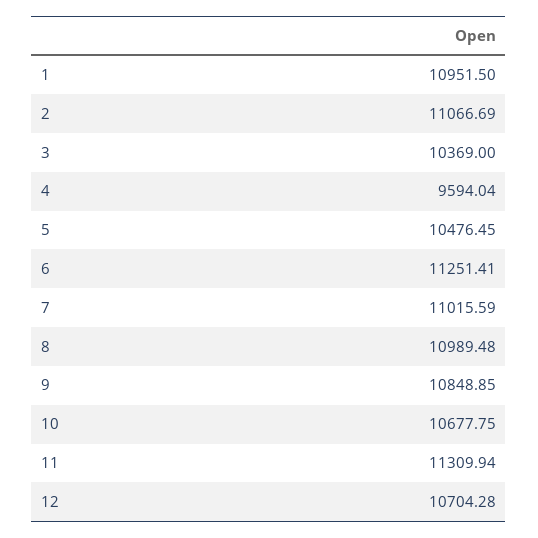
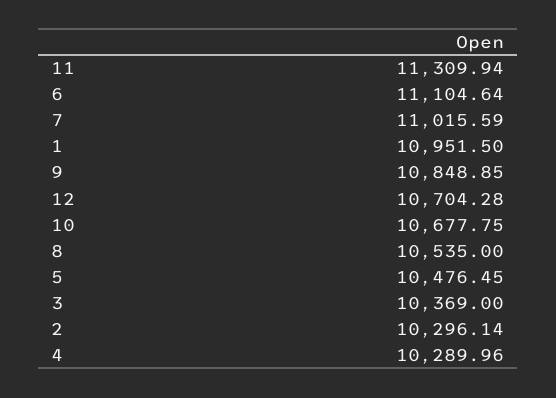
2: 11066.69 -> 10296.14
4: 9594.04 -> 10289.96
6: 11251.41 -> 11104.64
8: 10989.48 -> 10535

